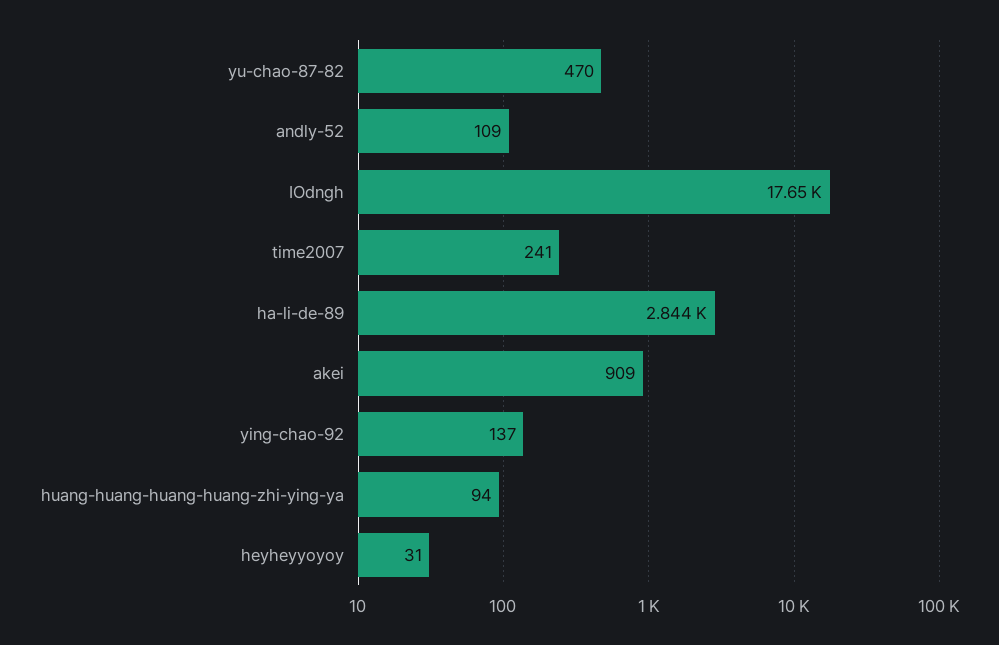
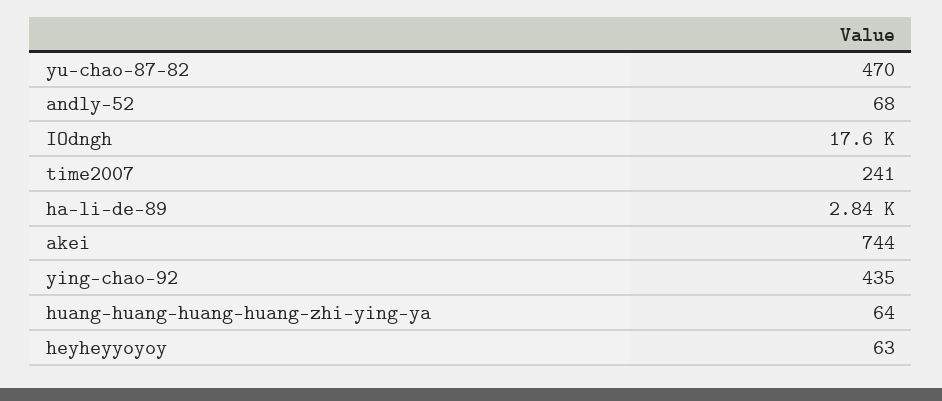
andly-52: 109 -> 68
akei: 909 -> 744
ying-chao-92: 137 -> 435
huang-huang-huang-huang-zhi-ying-ya: 94 -> 64
heyheyyoyoy: 31 -> 63

